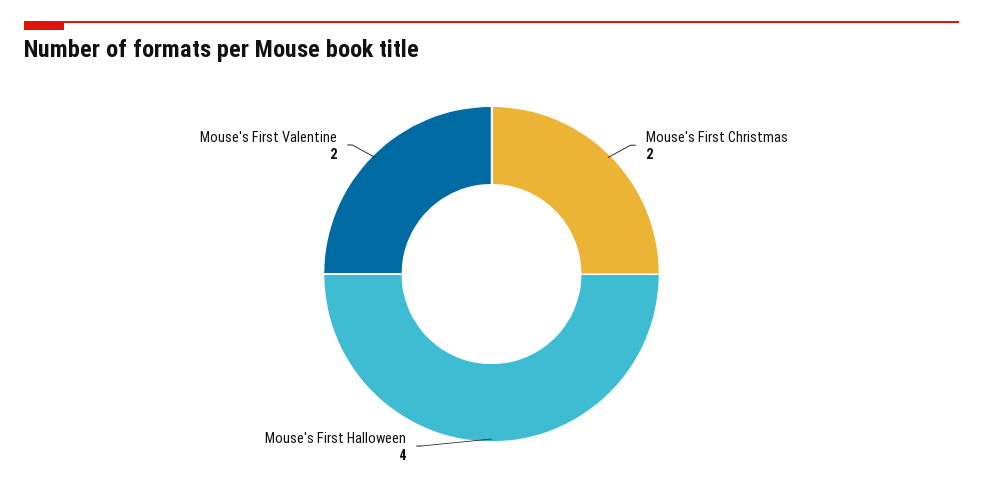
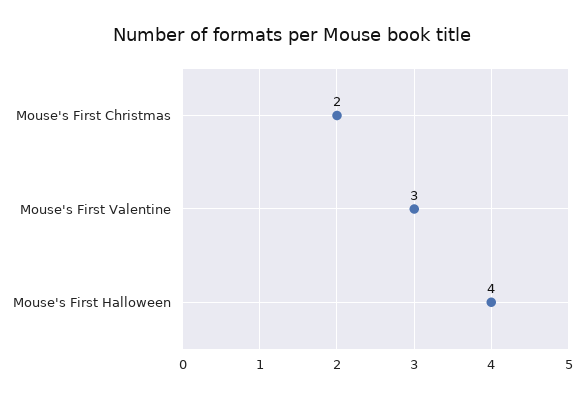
Mouse's First Valentine: 2 -> 3

